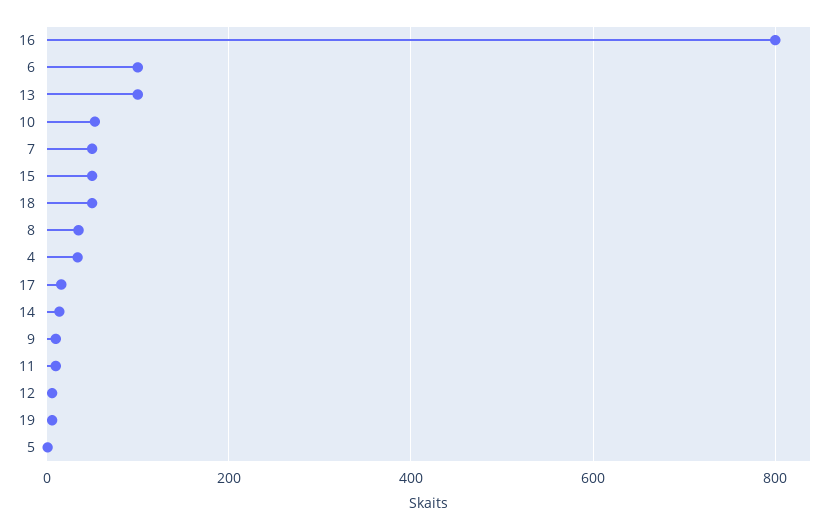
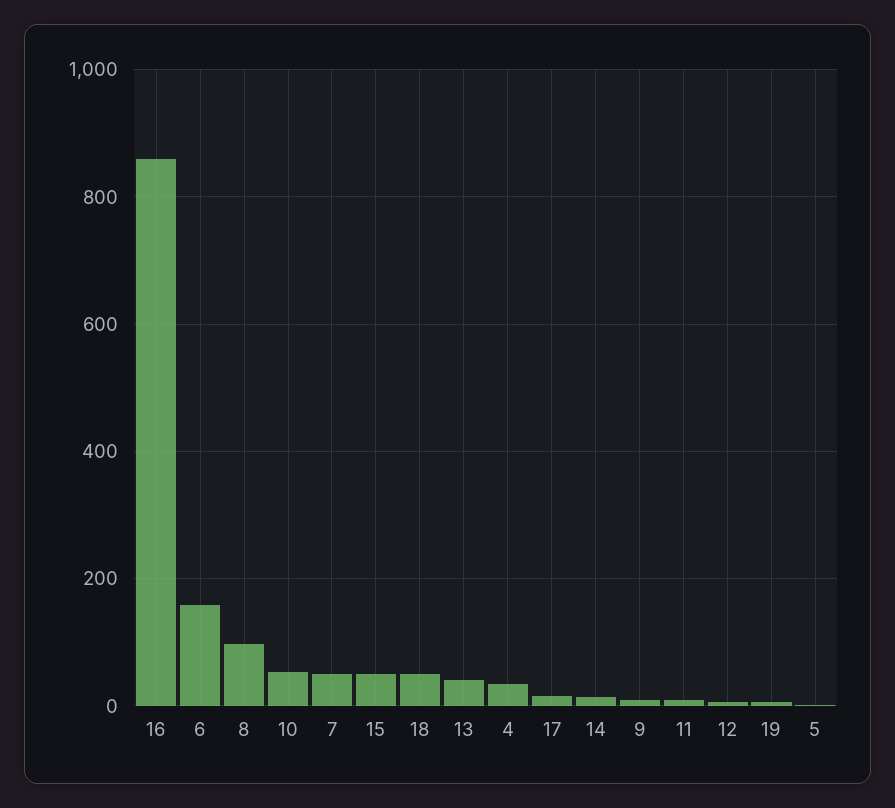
16: 800 -> 860
6: 100 -> 160
13: 100 -> 40
8: 40 -> 100

